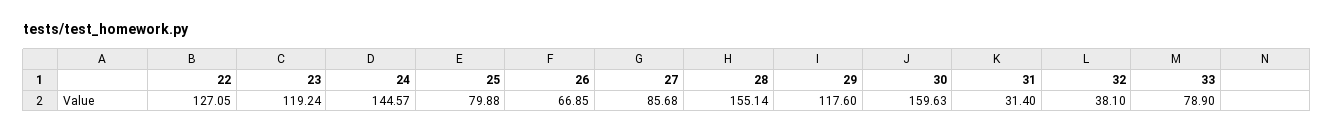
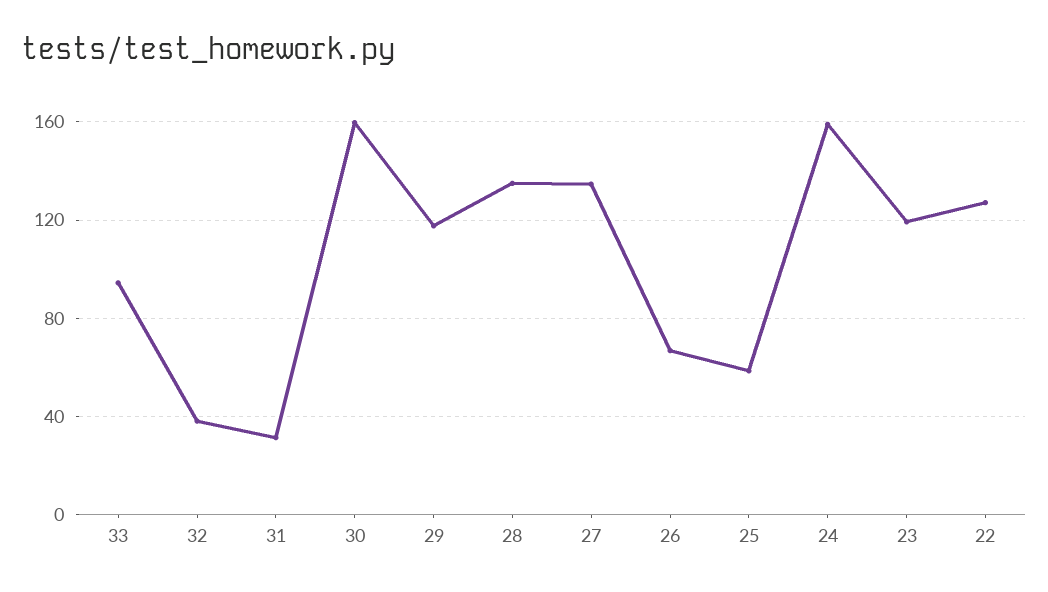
24: 144.57 -> 160
25: 79.88 -> 60
27: 85.68 -> 135
28: 155.14 -> 135
33: 78.9 -> 95

